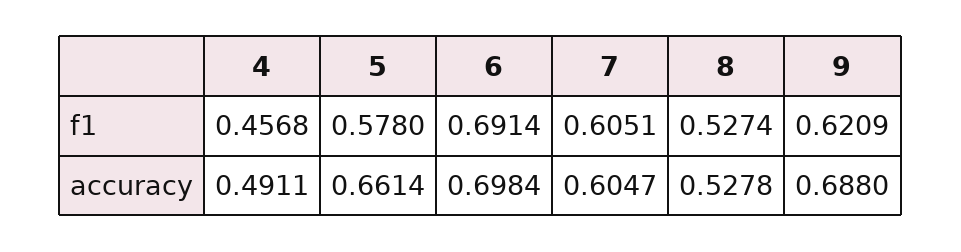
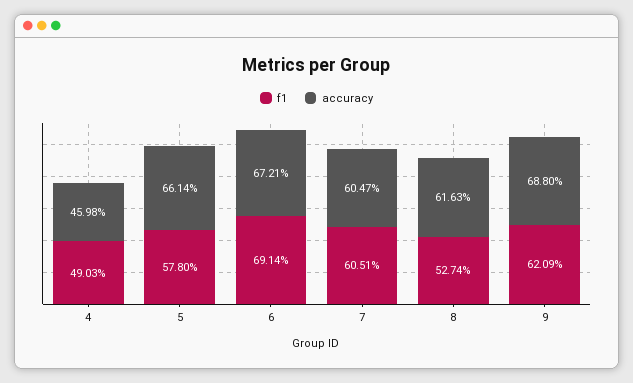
f1, 4: 0.4568 -> 0.4903
accuracy, 4: 0.4911 -> 0.4598
accuracy, 6: 0.6984 -> 0.6721
accuracy, 8: 0.5278 -> 0.6163

